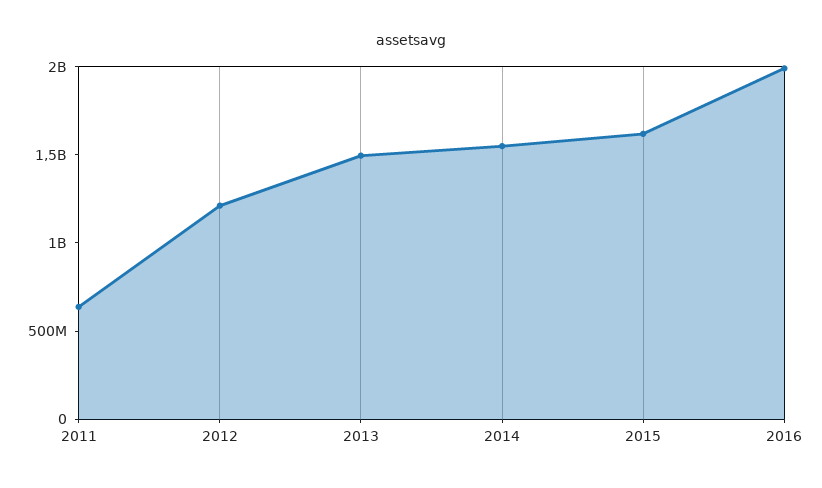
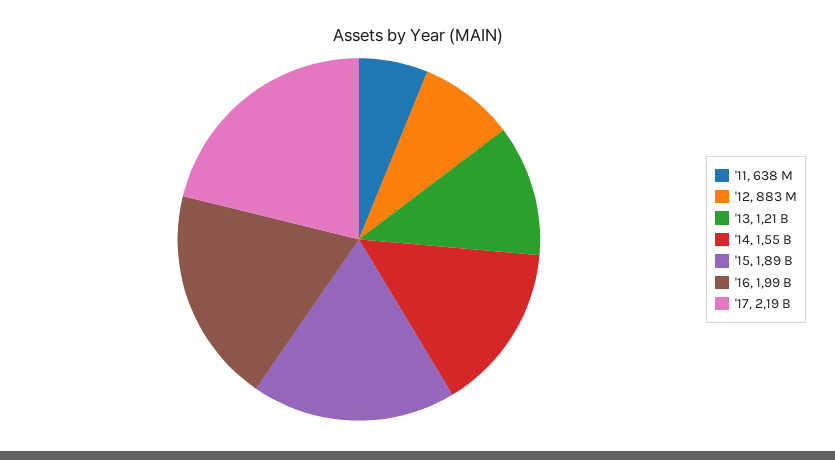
2012: 1200000000 -> 883000000
2013: 1500000000 -> 1210000000
2015: 1600000000 -> 1890000000
'17: none -> 2190000000

